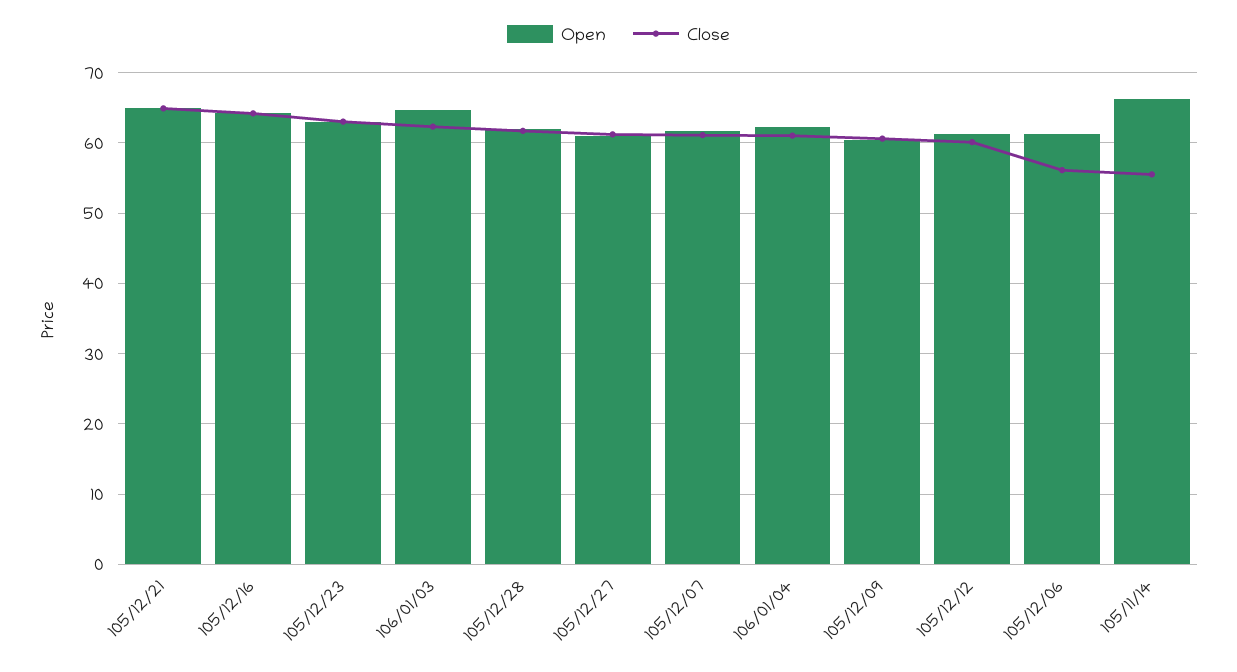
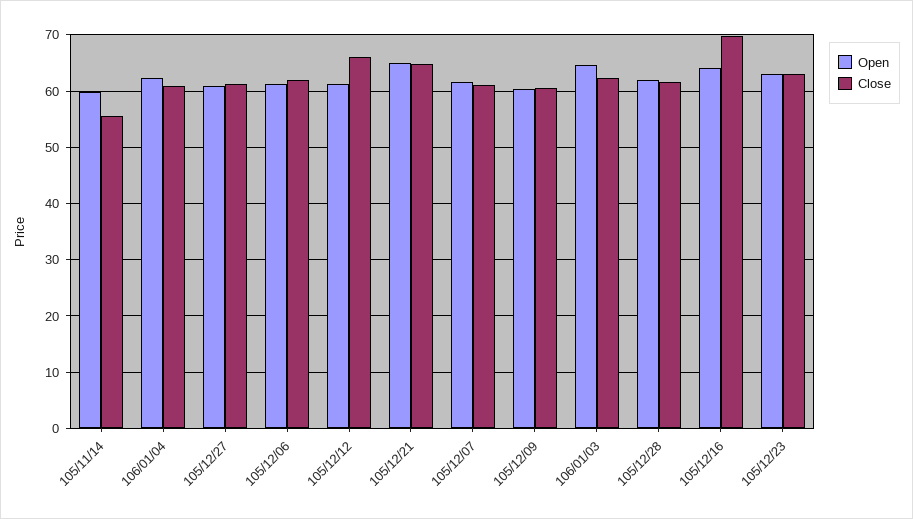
Close, 105/12/16: 64 -> 70
Close, 105/12/12: 60 -> 66
Close, 105/12/06: 56 -> 62
Open, 105/11/14: 66 -> 60

